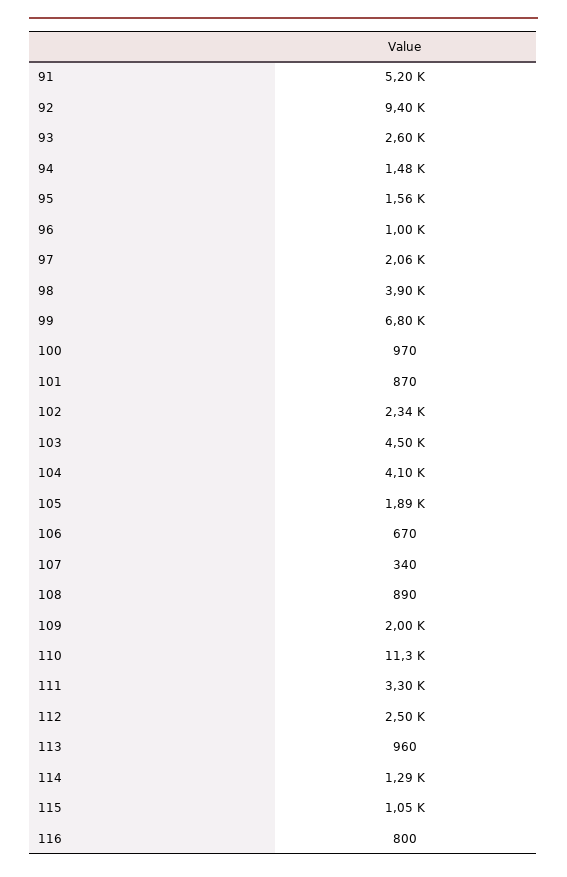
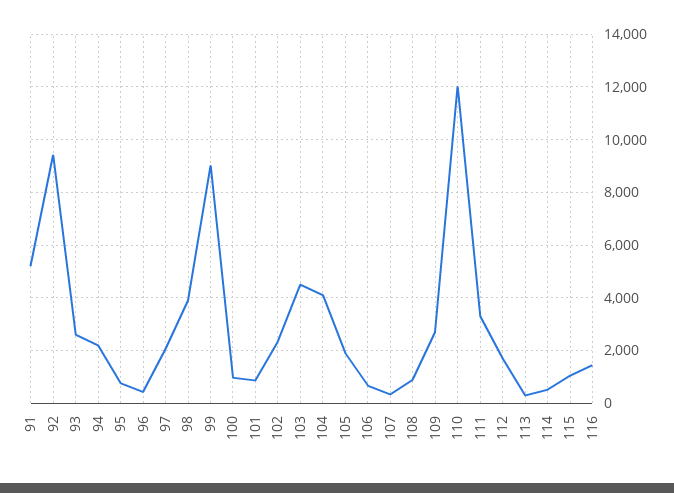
94: 1480 -> 2250
95: 1560 -> 750
96: 1000 -> 500
99: 6800 -> 9000
109: 2000 -> 2750
110: 11300 -> 12000
112: 2500 -> 1750
113: 960 -> 250
114: 1290 -> 500
116: 800 -> 1500

